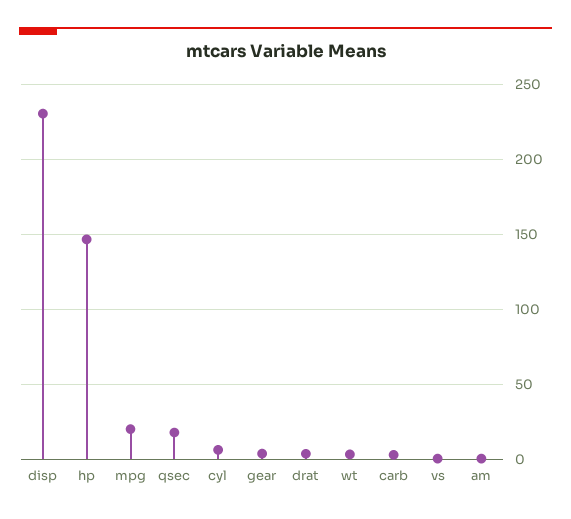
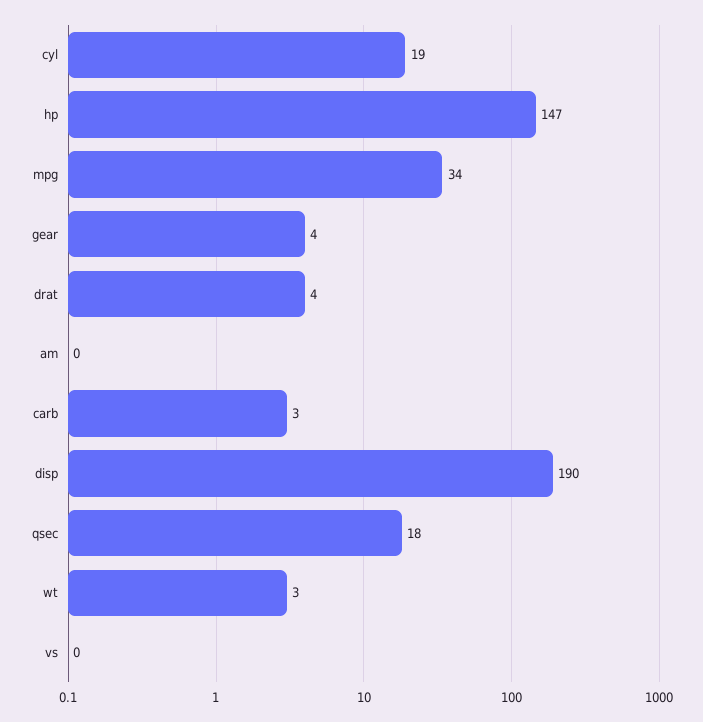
disp: 230 -> 190
mpg: 20 -> 34
cyl: 5 -> 19

